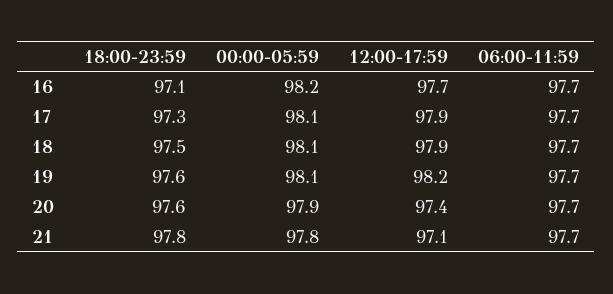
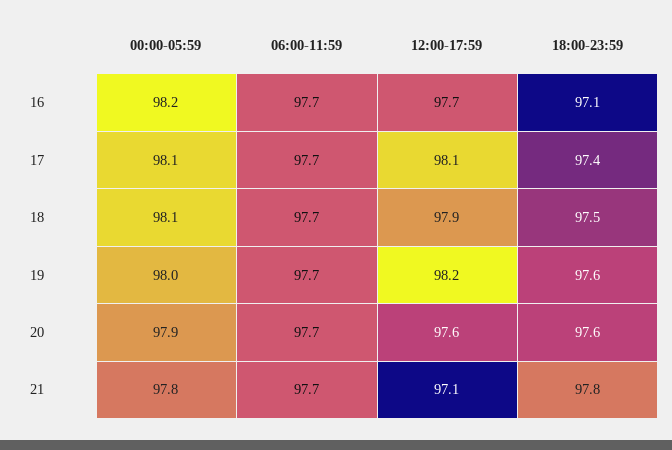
18:00-23:59, 17: 97.3 -> 97.4
12:00-17:59, 17: 97.9 -> 98.1
00:00-05:59, 19: 98.1 -> 98
12:00-17:59, 20: 97.4 -> 97.6

